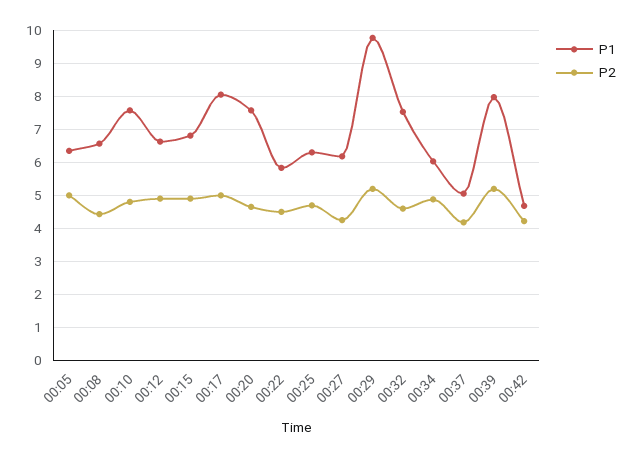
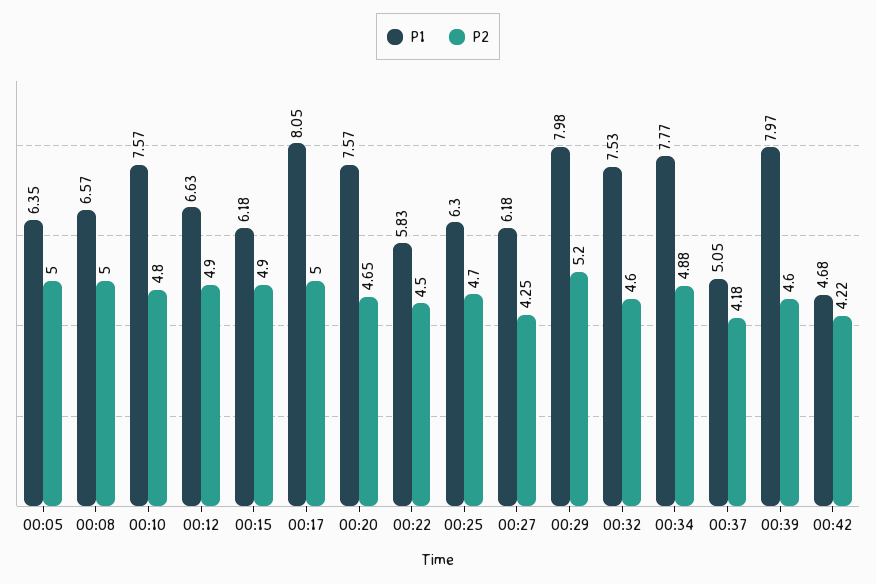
P2, 00:08: 4.4 -> 5
P1, 00:15: 6.8 -> 6.18
P1, 00:29: 9.8 -> 7.98
P1, 00:34: 6 -> 7.77
P2, 00:39: 5.2 -> 4.6

